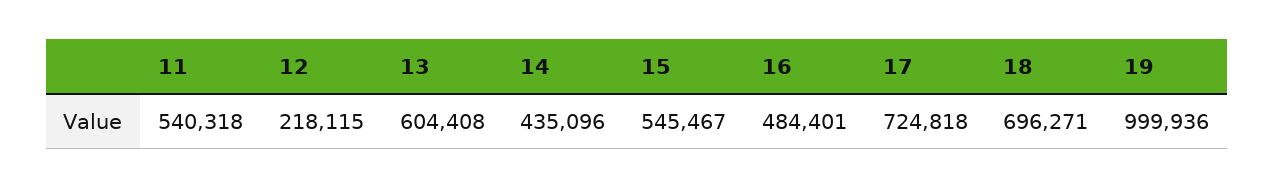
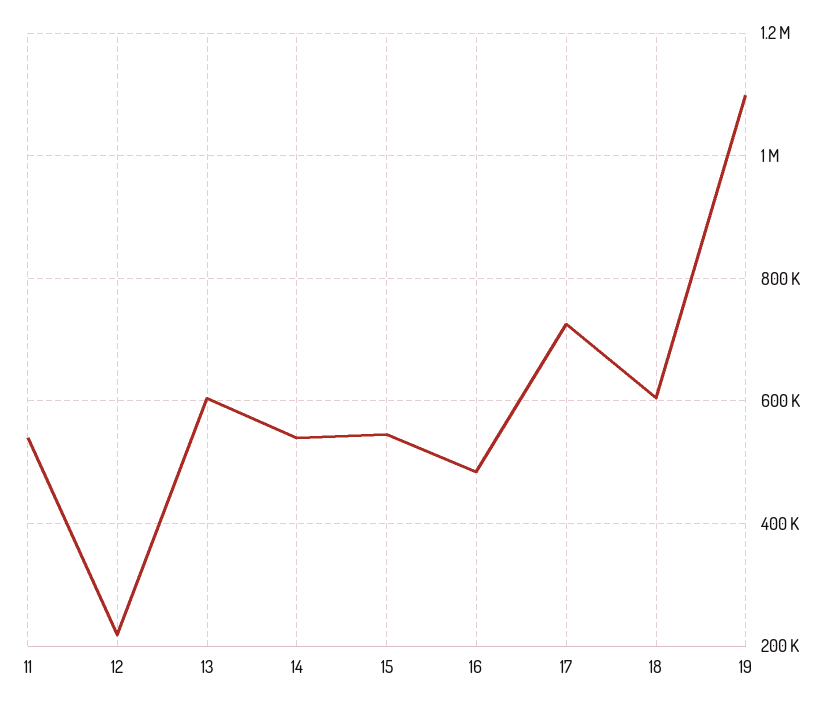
14: 435096 -> 540000
18: 696271 -> 600000
19: 999936 -> 1100000

